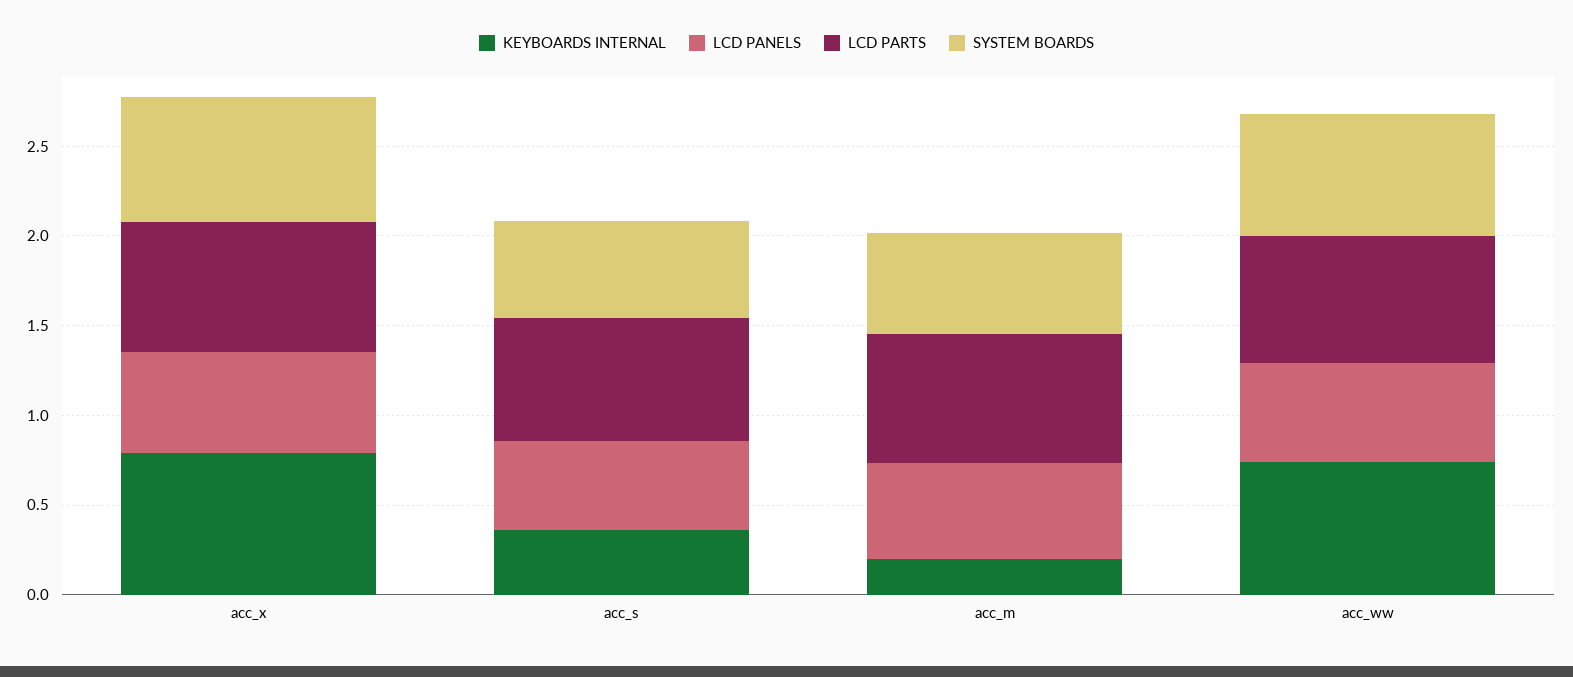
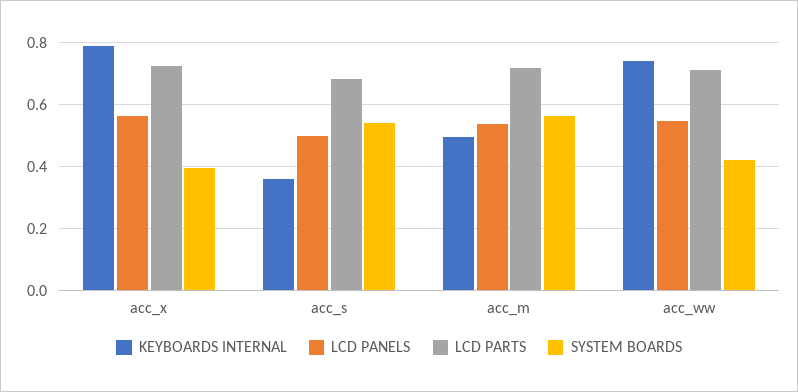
SYSTEM BOARDS, acc_x: 0.7 -> 0.4
KEYBOARDS INTERNAL, acc_m: 0.2 -> 0.5
SYSTEM BOARDS, acc_ww: 0.7 -> 0.42

